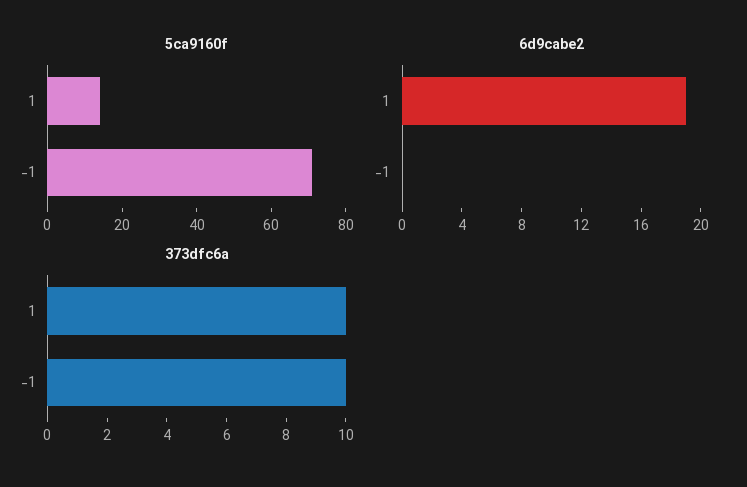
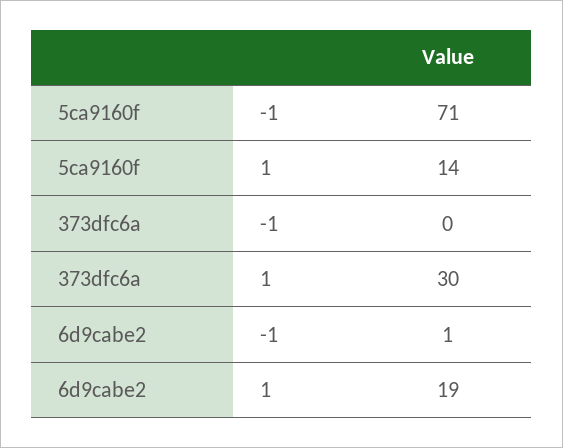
6d9cabe2, -1: 0 -> 1
373dfc6a, 1: 10 -> 30
373dfc6a, -1: 10 -> 0

